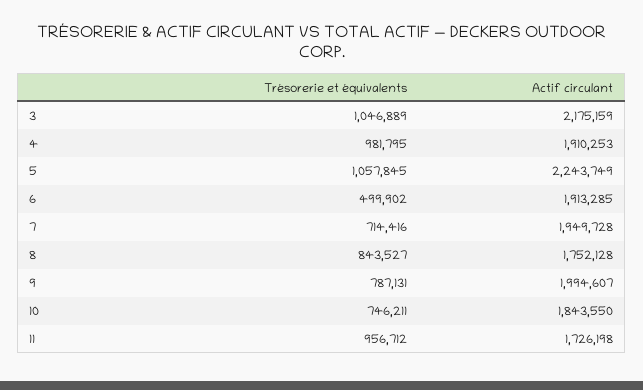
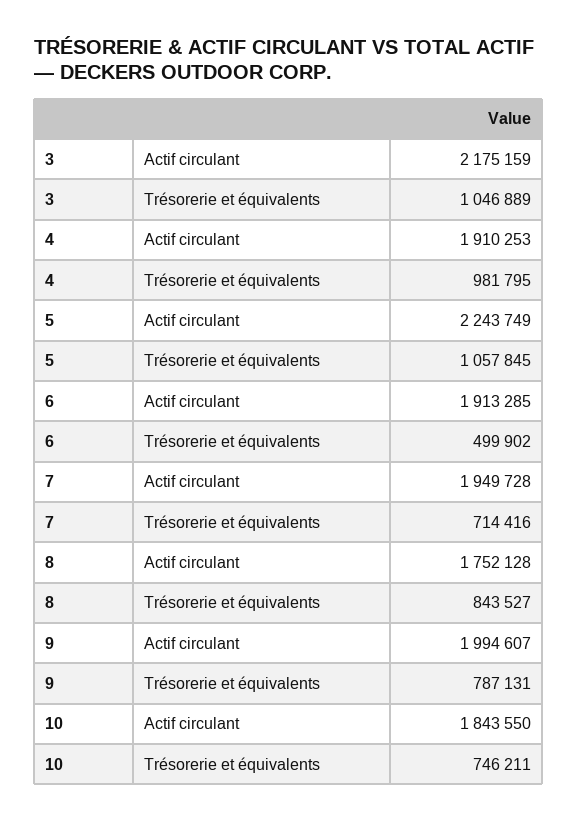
Trésorerie et équivalents, 11: 956712 -> none
Actif circulant, 11: 1726198 -> none

